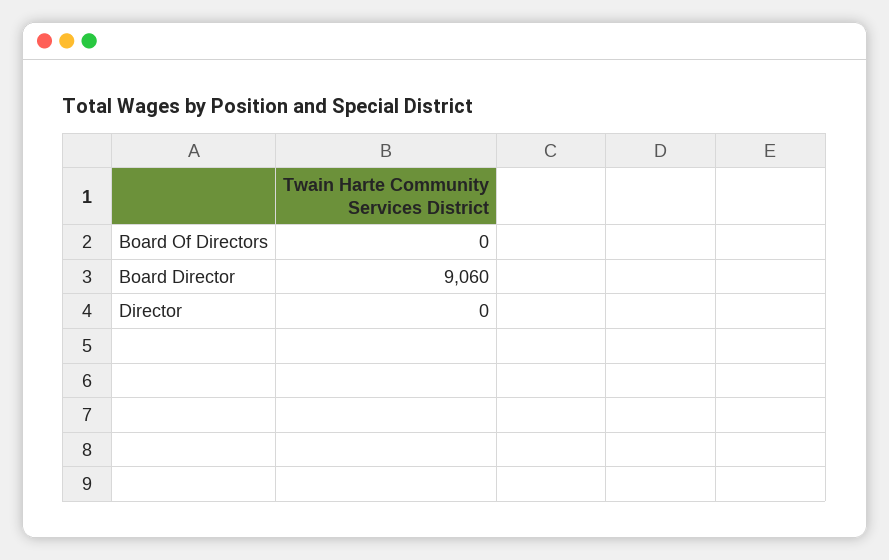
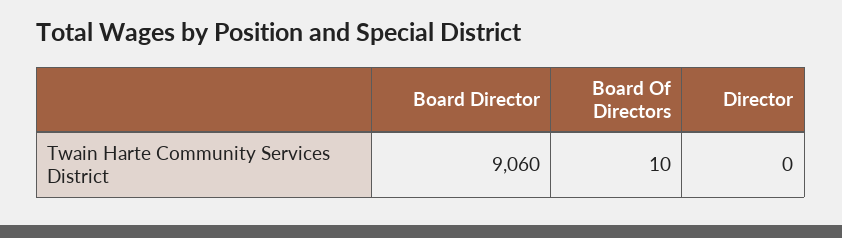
Board Of Directors: 0 -> 10

